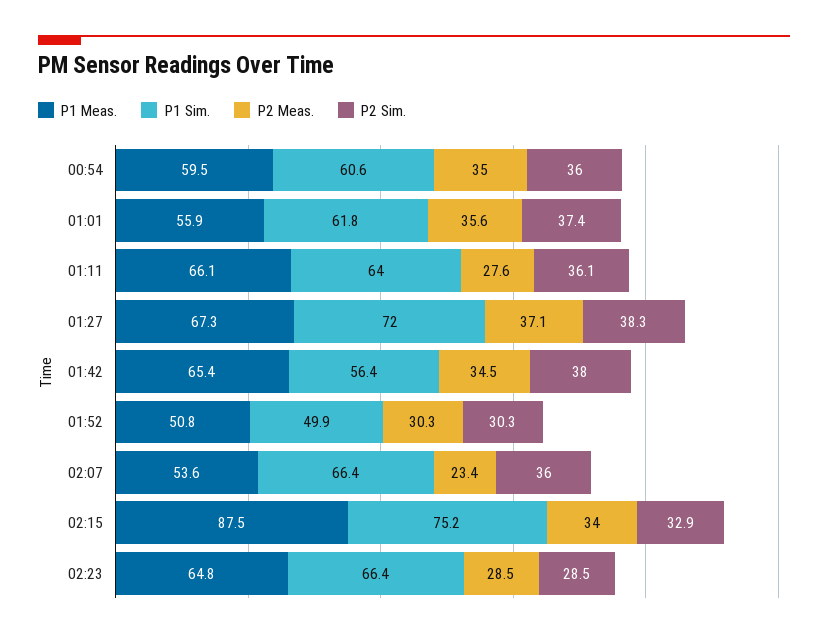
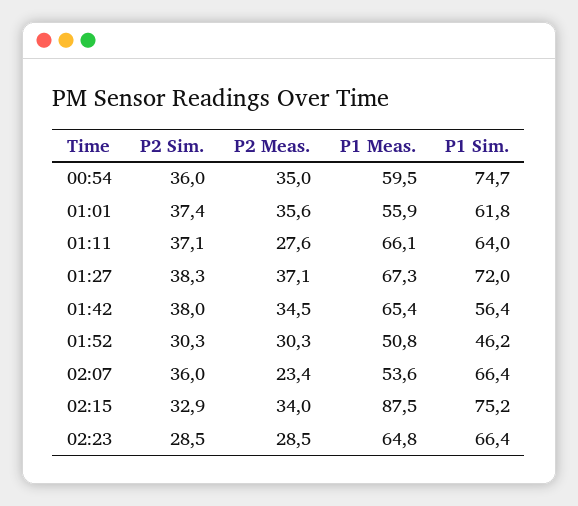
P1 Sim., 00:54: 60.6 -> 74.7
P2 Sim., 01:11: 36.1 -> 37.1
P1 Sim., 01:52: 49.9 -> 46.2

